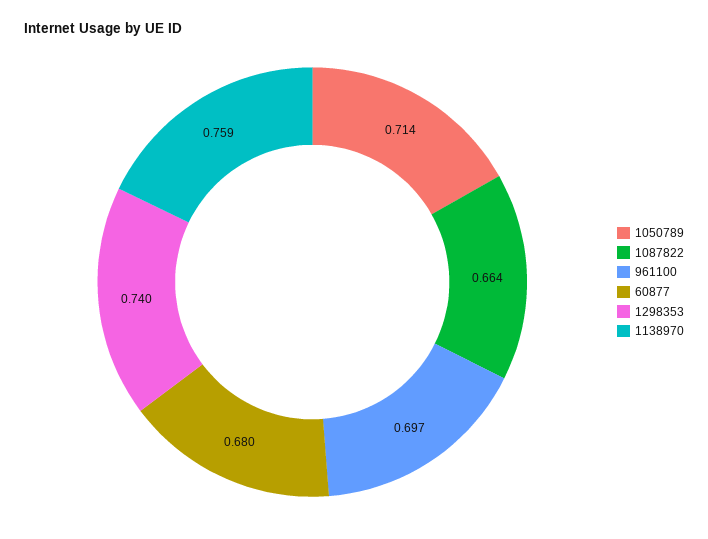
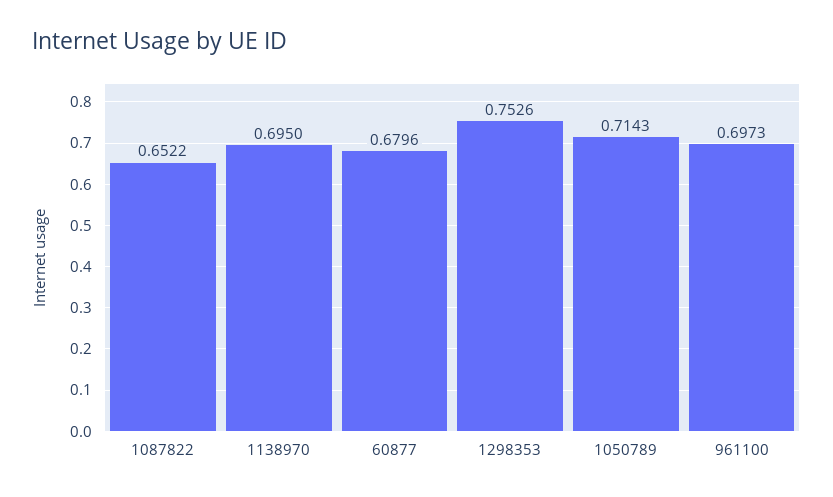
1087822: 0.664 -> 0.6522
1298353: 0.74 -> 0.7526
1138970: 0.759 -> 0.695

